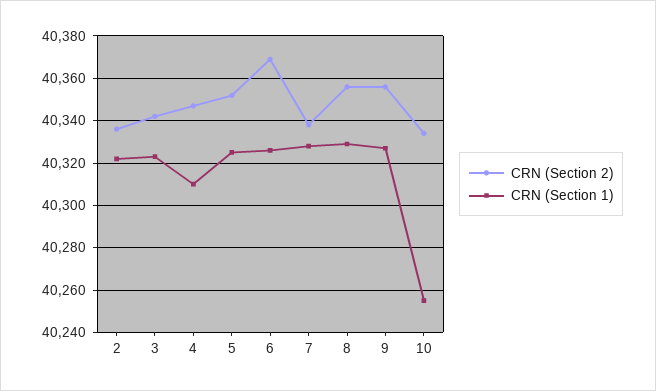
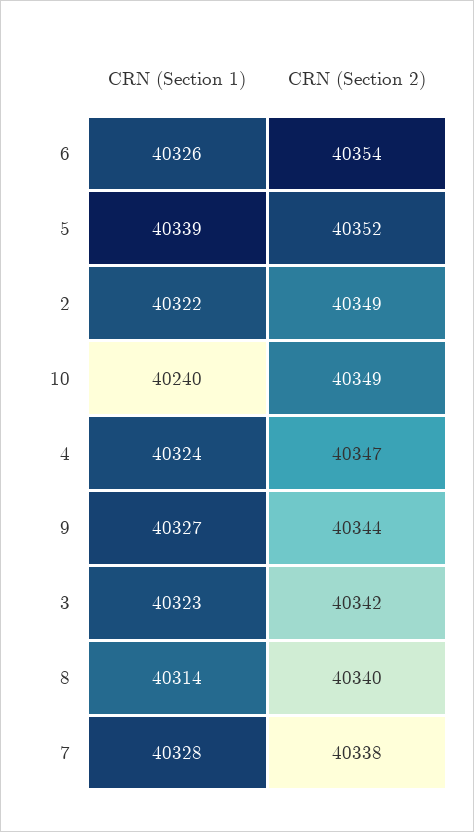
CRN (Section 2), 2: 40335 -> 40349
CRN (Section 1), 4: 40310 -> 40324
CRN (Section 1), 5: 40325 -> 40339
CRN (Section 2), 6: 40370 -> 40354
CRN (Section 2), 8: 40355 -> 40340
CRN (Section 1), 8: 40330 -> 40314
CRN (Section 2), 9: 40355 -> 40344
CRN (Section 2), 10: 40335 -> 40349
CRN (Section 1), 10: 40255 -> 40240

